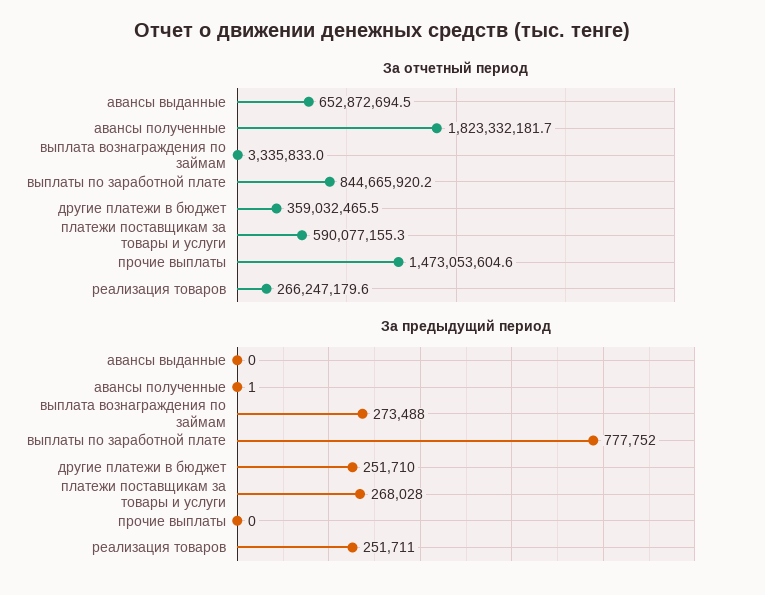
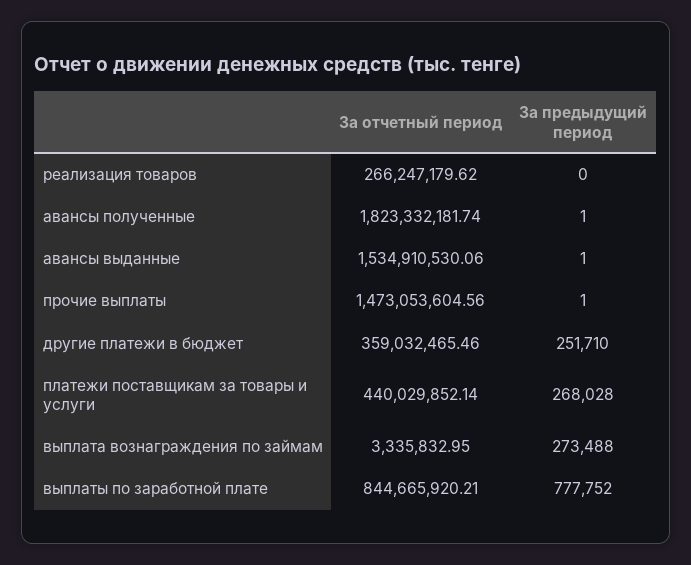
За отчетный период, авансы выданные: 652872694.5 -> 1534910530.06
За отчетный период, платежи поставщикам за товары и услуги: 590077155.3 -> 440029852.14
За предыдущий период, авансы выданные: 0 -> 1
За предыдущий период, прочие выплаты: 0 -> 1
За предыдущий период, реализация товаров: 251711 -> 0

